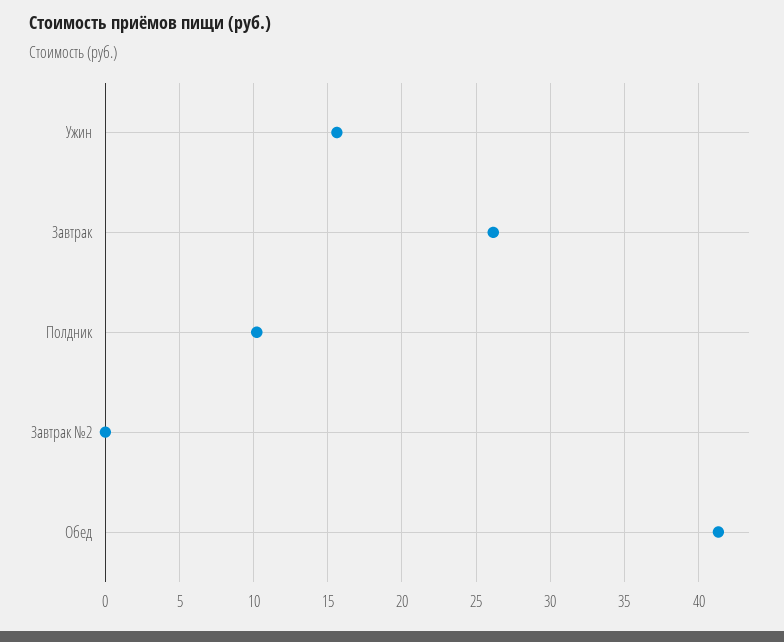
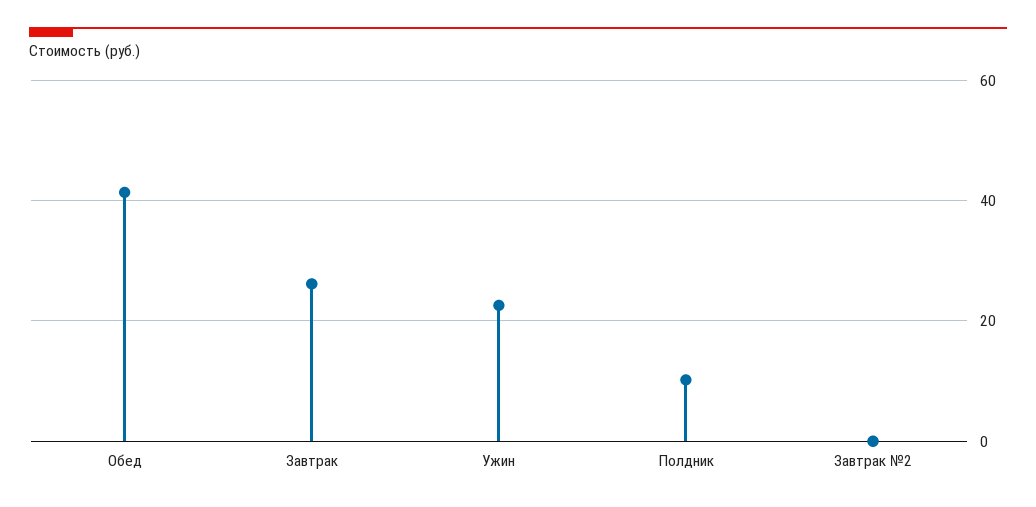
Ужин: 15.5 -> 22

